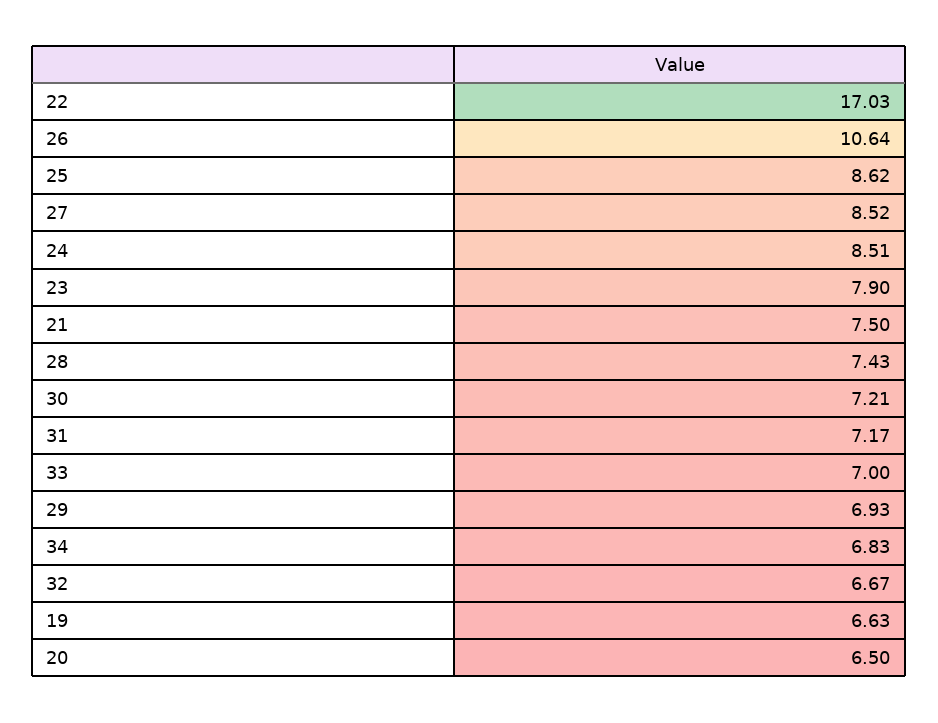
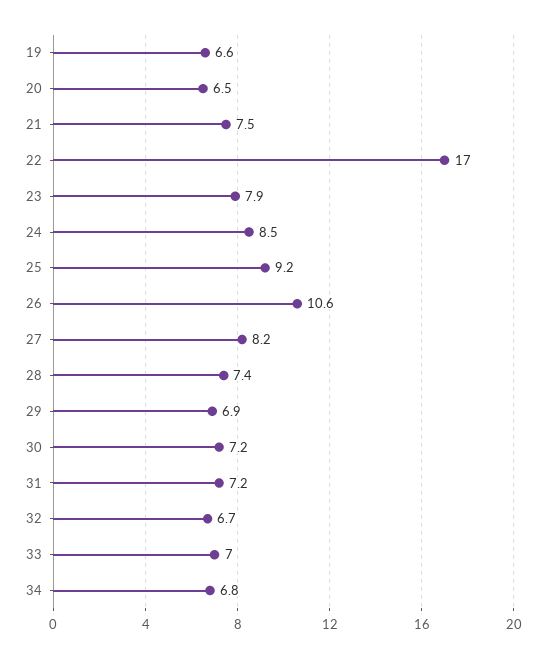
25: 8.62 -> 9.2
27: 8.52 -> 8.2

